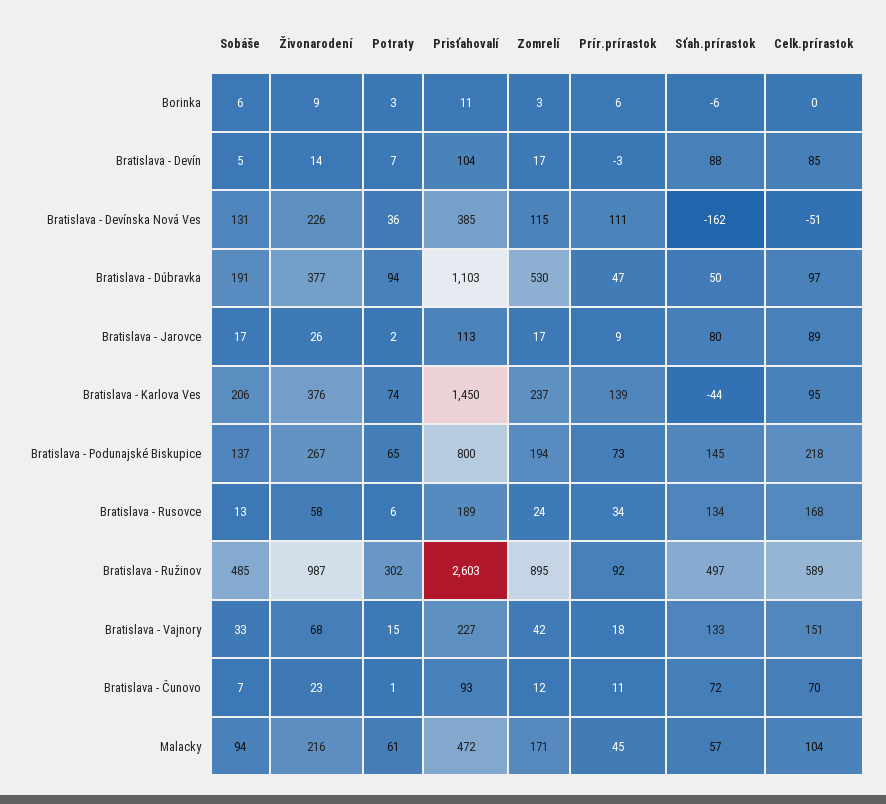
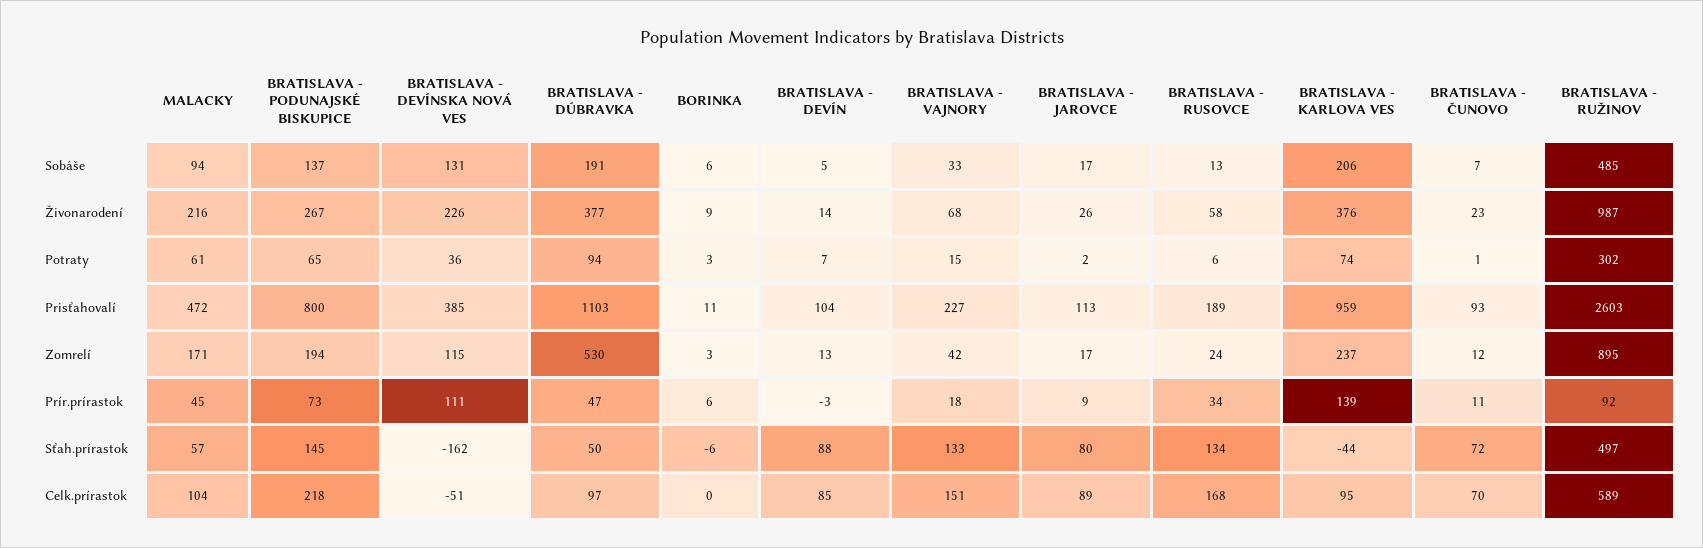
Zomrelí, Bratislava - Devín: 17 -> 13
Prisťahovalí, Bratislava - Karlova Ves: 1450 -> 959

